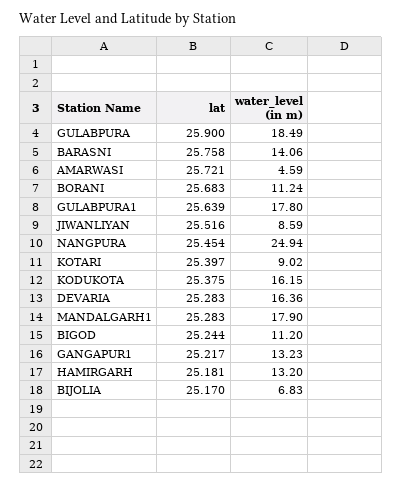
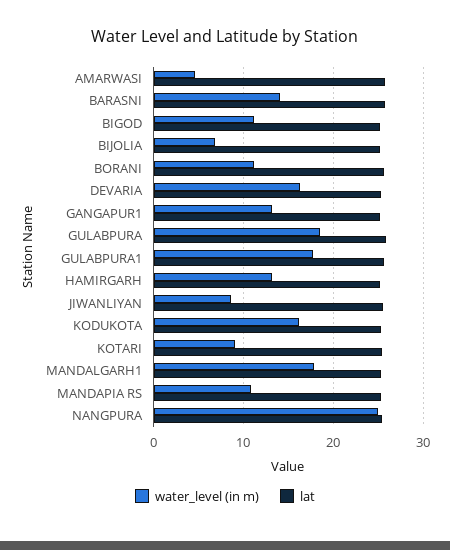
water_level (in m), MANDAPIA RS: none -> 11
lat, MANDAPIA RS: none -> 25

